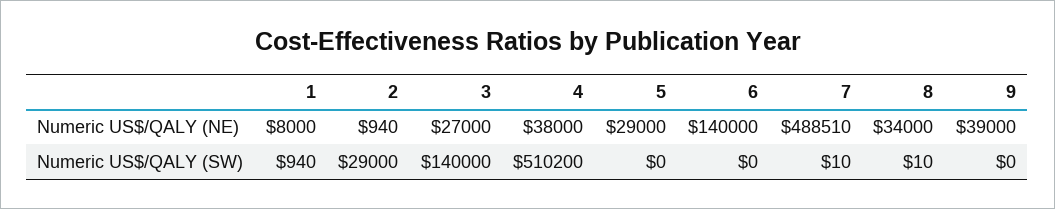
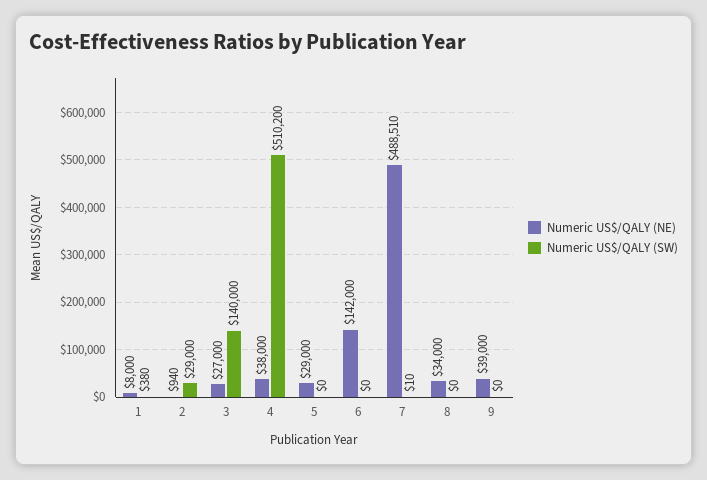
Numeric US$/QALY (NE), 6: 140000 -> 142000
Numeric US$/QALY (SW), 1: 940 -> 380
Numeric US$/QALY (SW), 8: 10 -> 0

